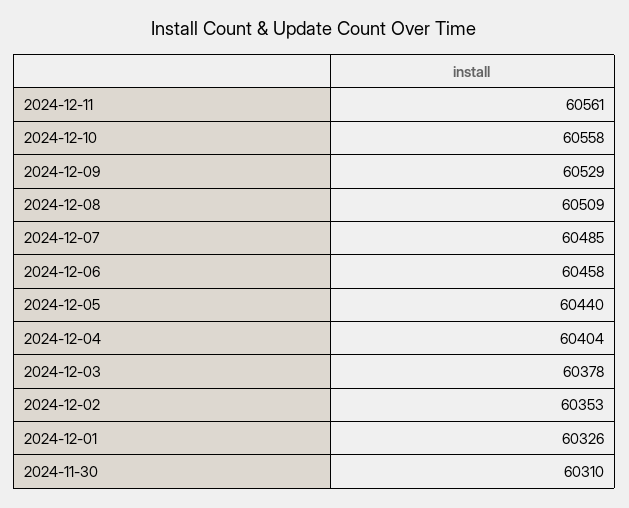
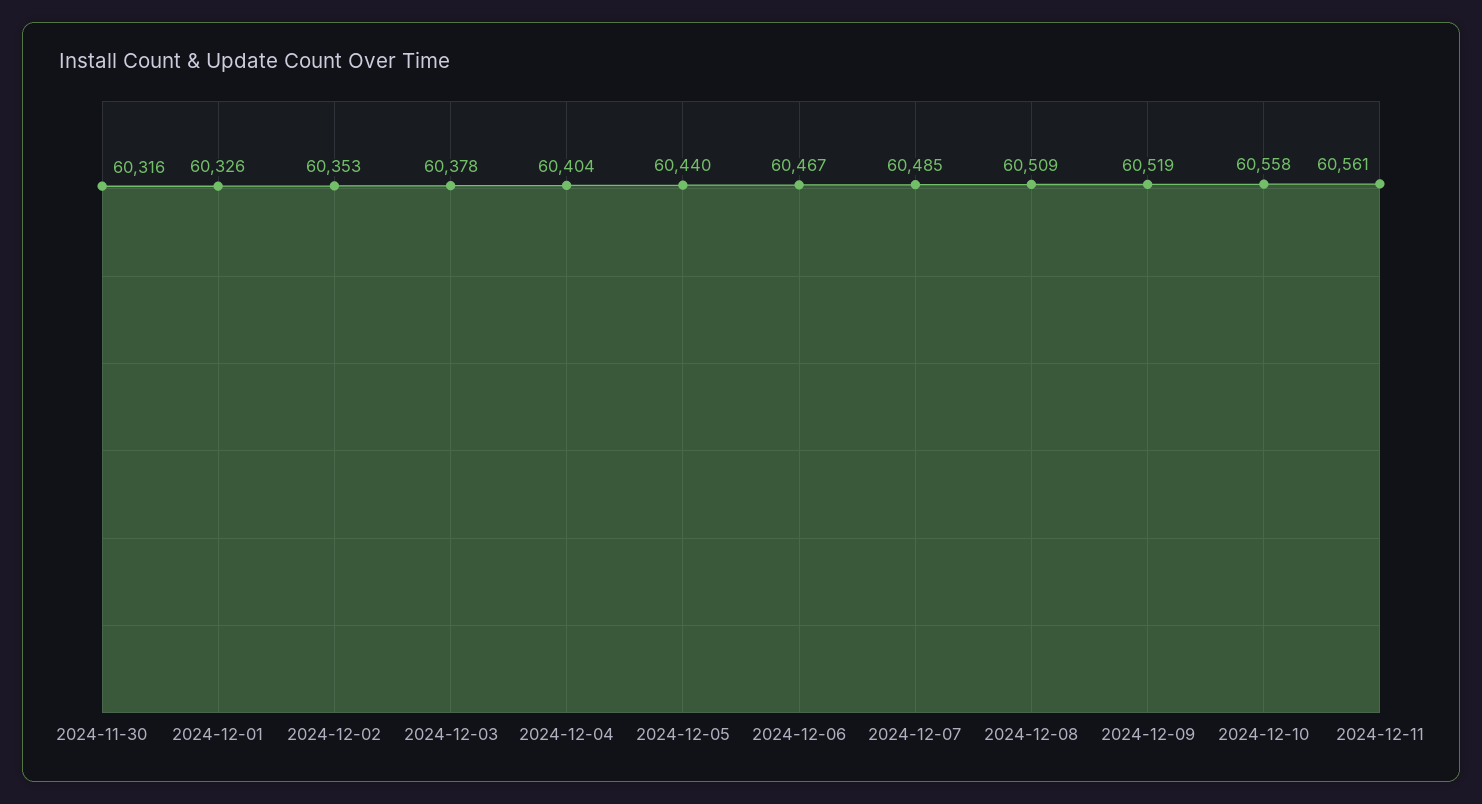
2024-12-09: 60529 -> 60519
2024-12-06: 60458 -> 60467
2024-11-30: 60310 -> 60316

